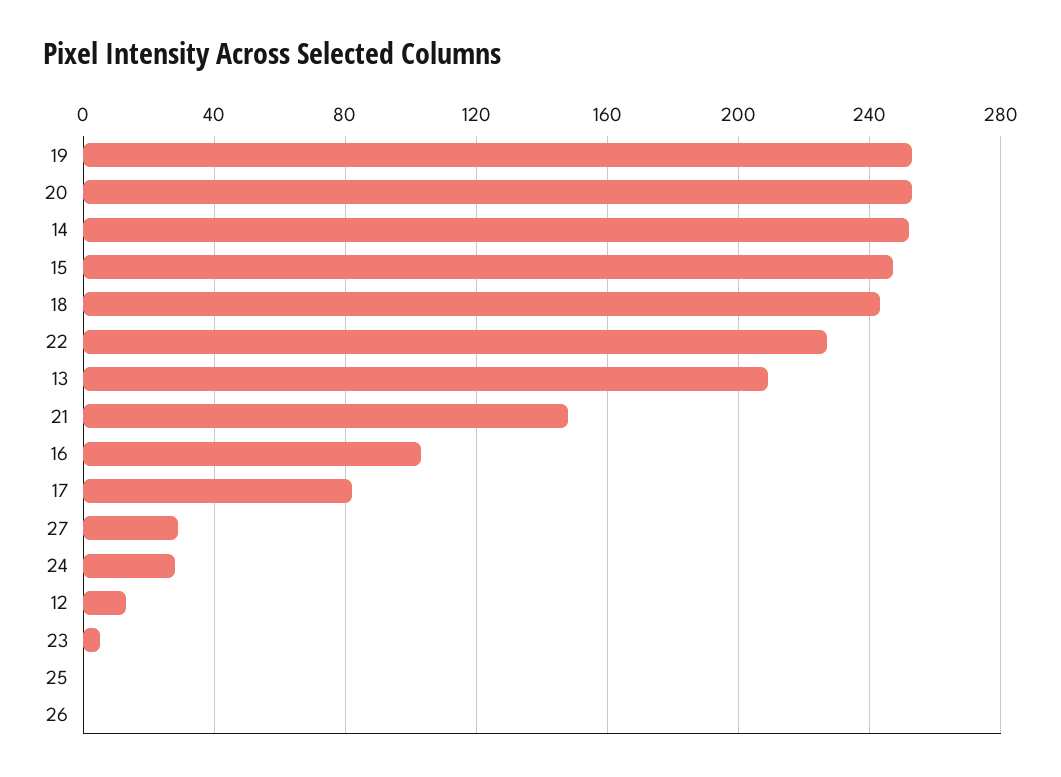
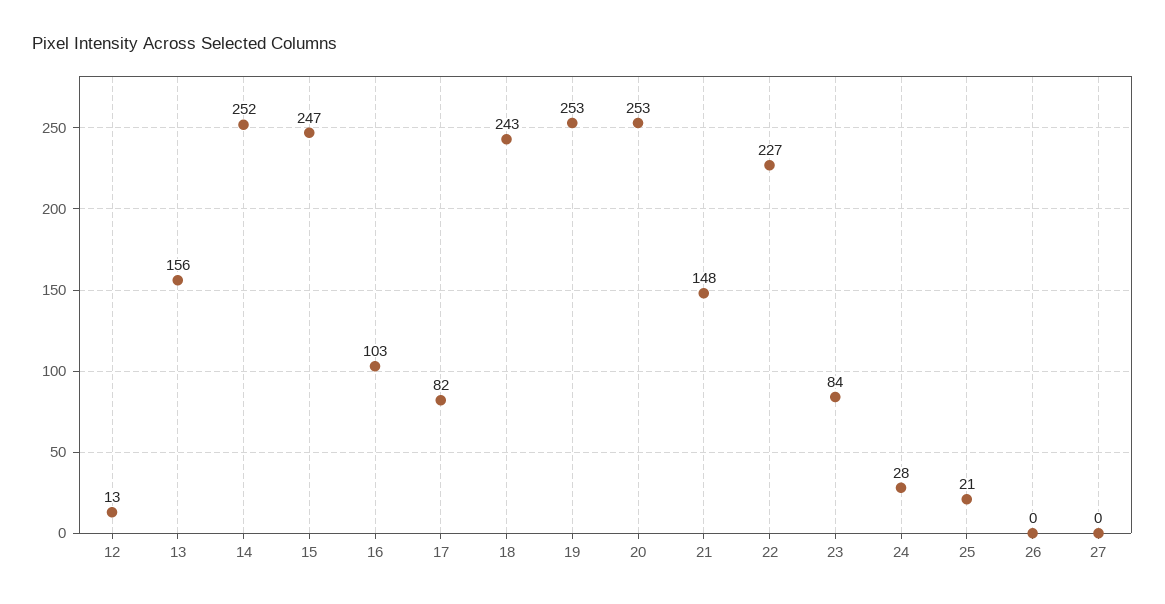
13: 210 -> 156
27: 30 -> 0
23: 5 -> 84
25: 0 -> 21

